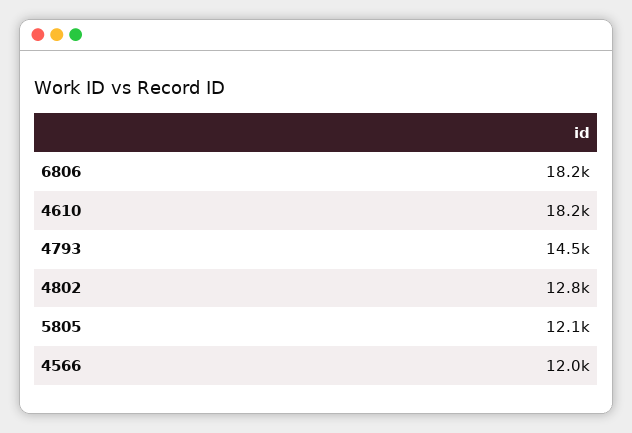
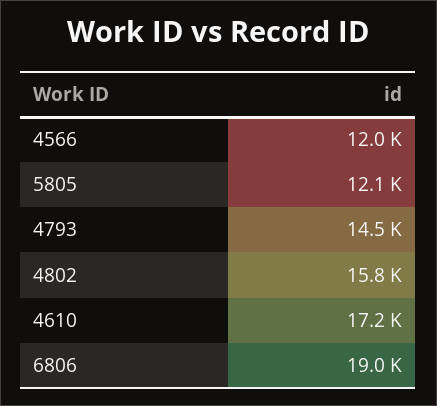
6806: 18200 -> 19000
4610: 18200 -> 17200
4802: 12800 -> 15800

